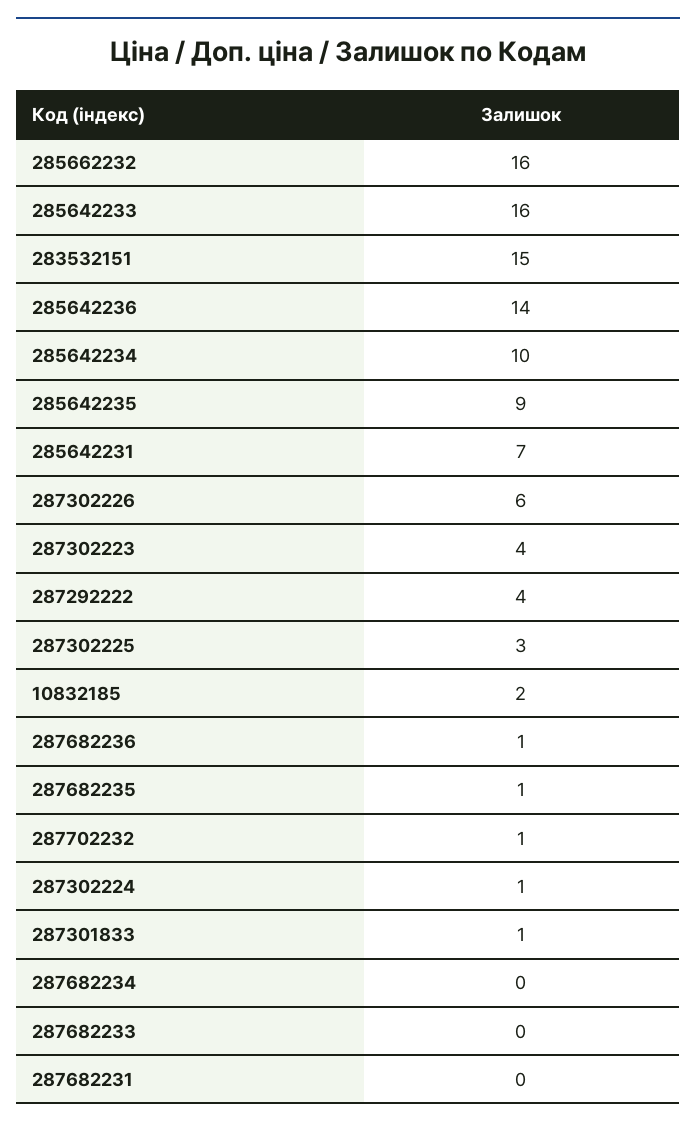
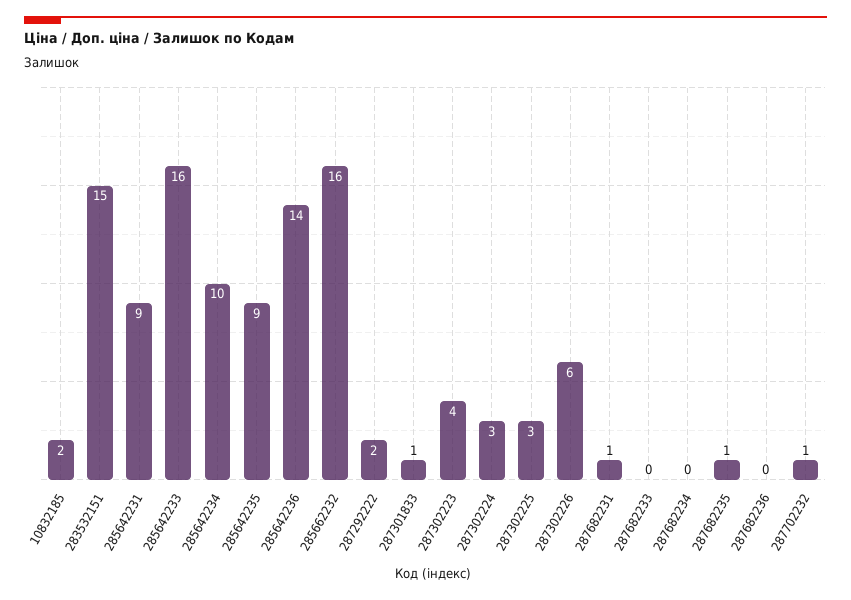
285642231: 7 -> 9
287292222: 4 -> 2
287682236: 1 -> 0
287302224: 1 -> 3
287682231: 0 -> 1

